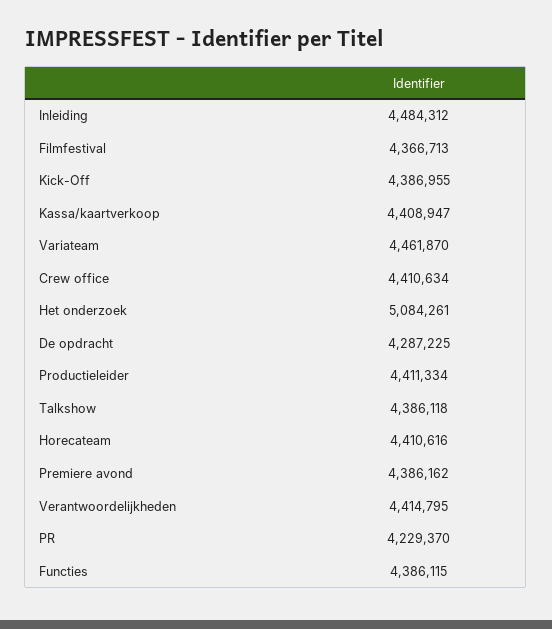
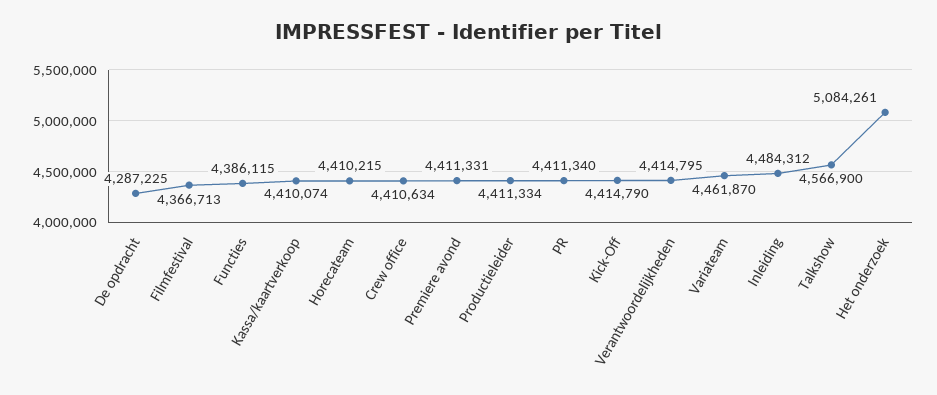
Kick-Off: 4386955 -> 4414790
Kassa/kaartverkoop: 4408947 -> 4410074
Talkshow: 4386118 -> 4566900
Horecateam: 4410616 -> 4410215
Premiere avond: 4386162 -> 4411331
PR: 4229370 -> 4411340

